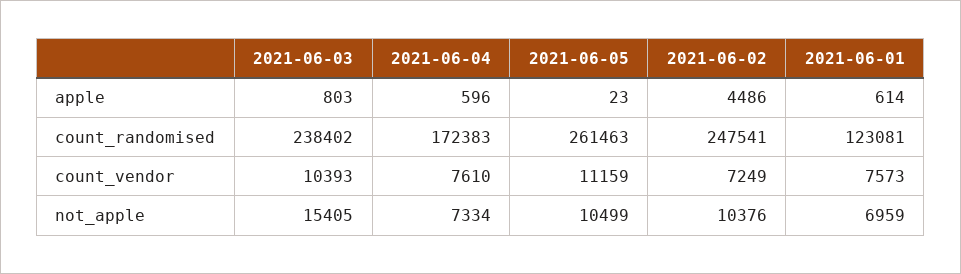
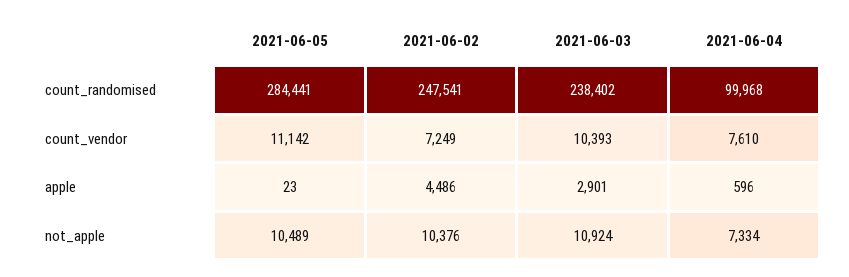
2021-06-03, apple: 803 -> 2901
2021-06-01, apple: 614 -> none
2021-06-04, count_randomised: 172383 -> 99968
2021-06-05, count_randomised: 261463 -> 284441
2021-06-01, count_randomised: 123081 -> none
2021-06-05, count_vendor: 11159 -> 11142
2021-06-01, count_vendor: 7573 -> none
2021-06-03, not_apple: 15405 -> 10924
2021-06-05, not_apple: 10499 -> 10489
2021-06-01, not_apple: 6959 -> none

